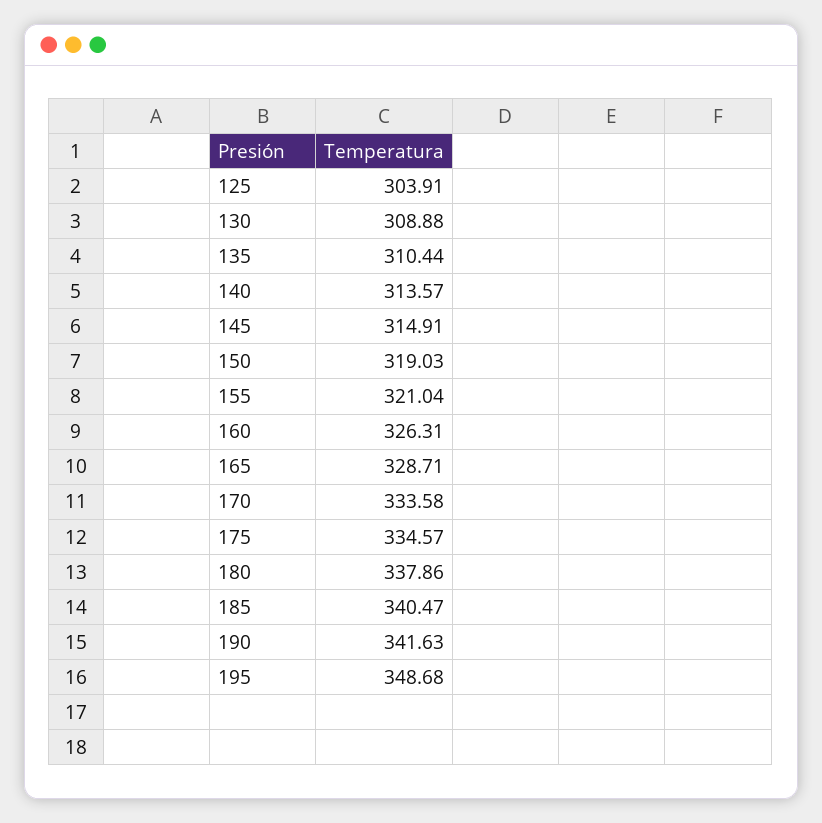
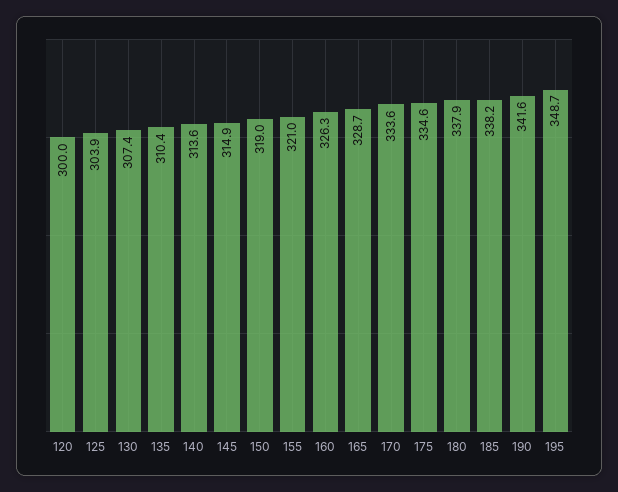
130: 308.88 -> 307.4
185: 340.47 -> 338.2
120: none -> 300

